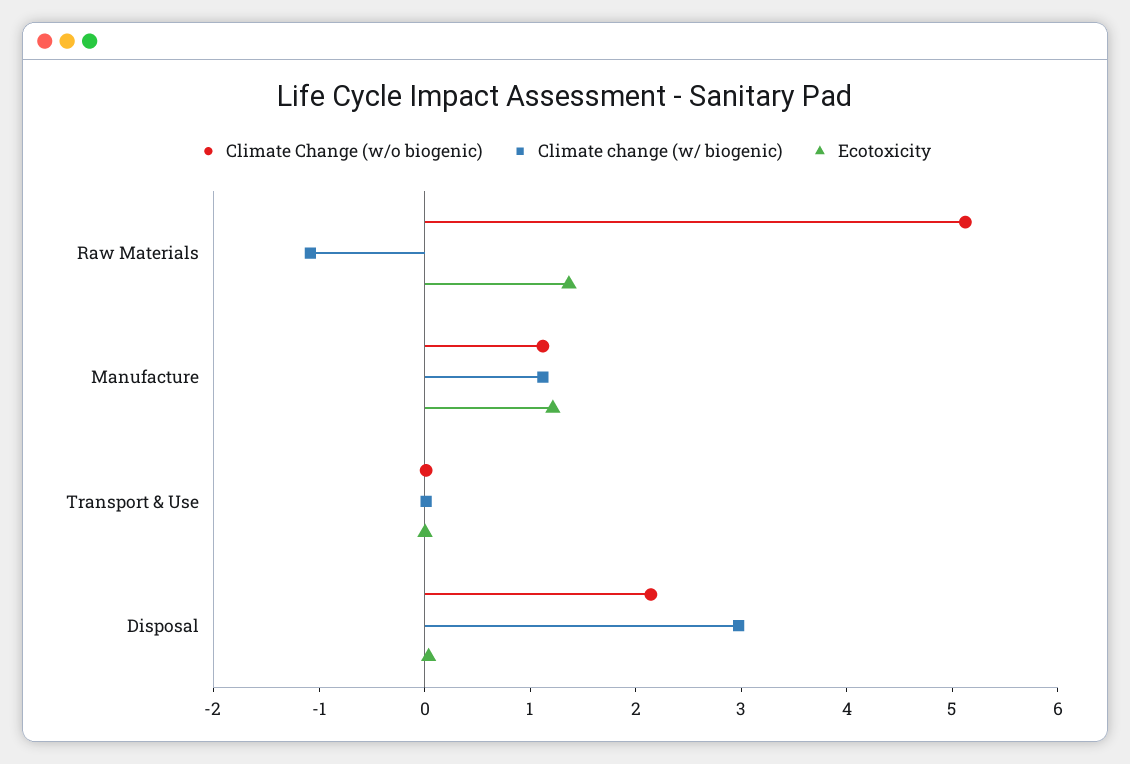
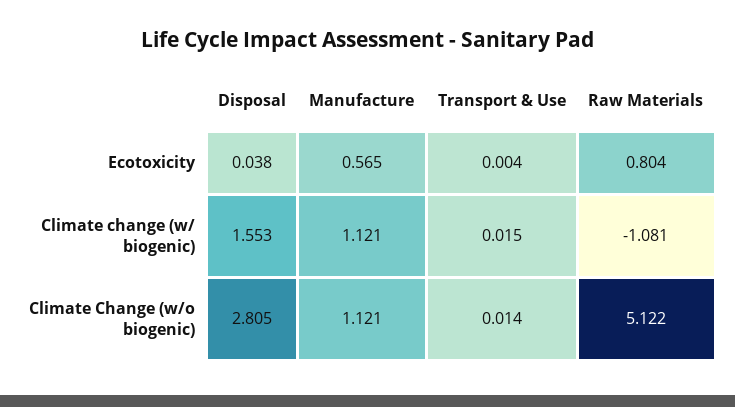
Ecotoxicity, Raw Materials: 1.4 -> 0.804
Ecotoxicity, Manufacture: 1.2 -> 0.565
Climate Change (w/o biogenic), Disposal: 2.2 -> 2.805
Climate change (w/ biogenic), Disposal: 3 -> 1.553

